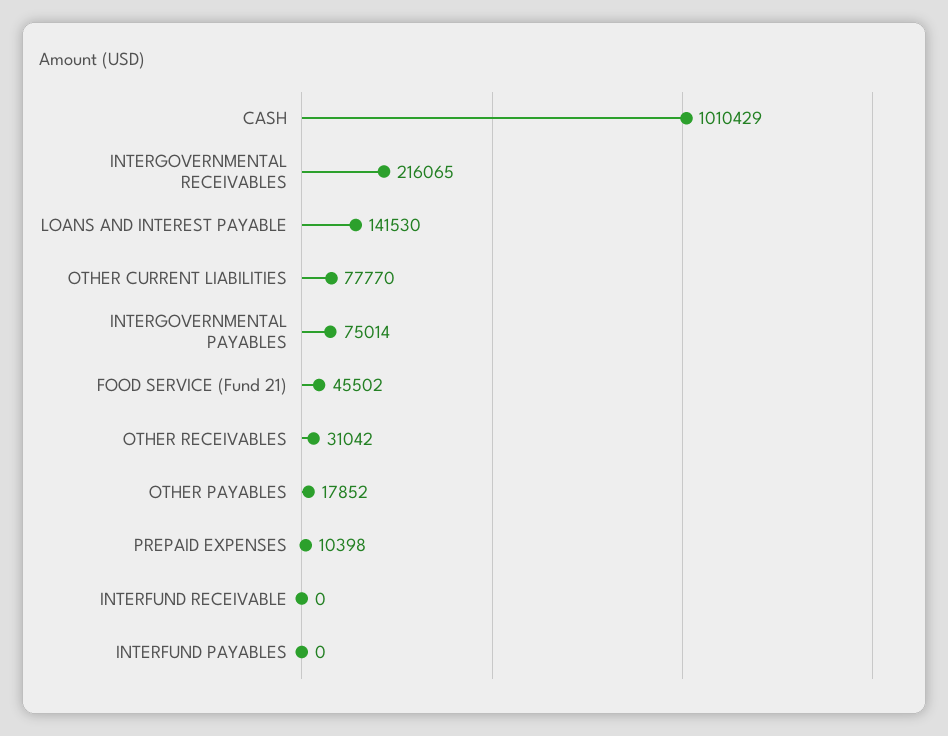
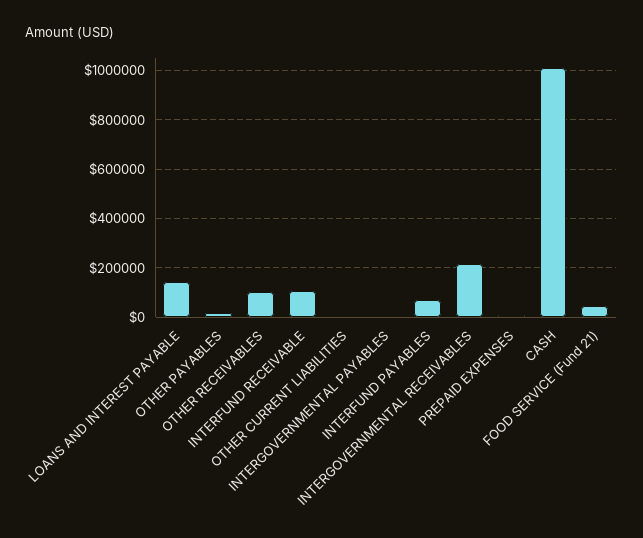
OTHER CURRENT LIABILITIES: 77770 -> 0
INTERGOVERNMENTAL PAYABLES: 75014 -> 0
OTHER RECEIVABLES: 31042 -> 100000
INTERFUND RECEIVABLE: 0 -> 100000
INTERFUND PAYABLES: 0 -> 75000

